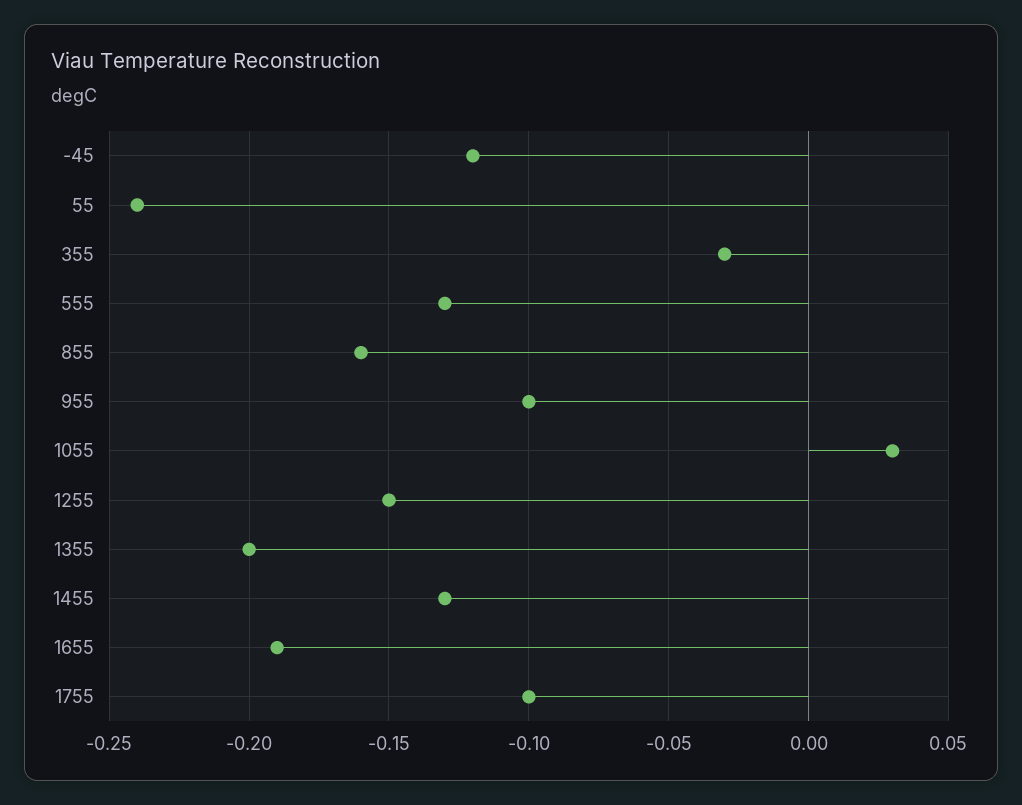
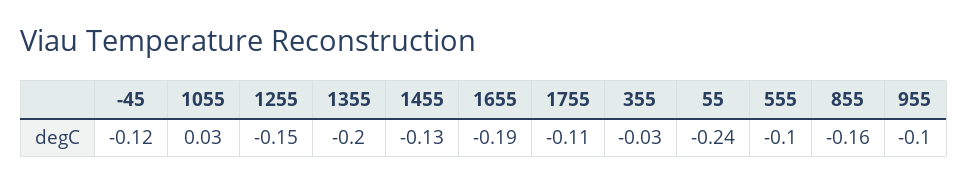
555: -0.13 -> -0.1
1755: -0.1 -> -0.11

